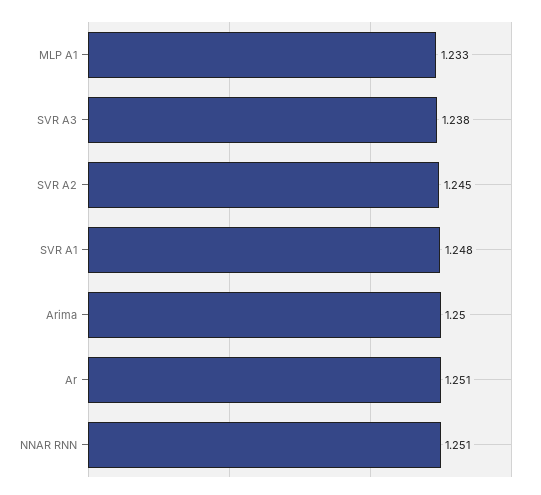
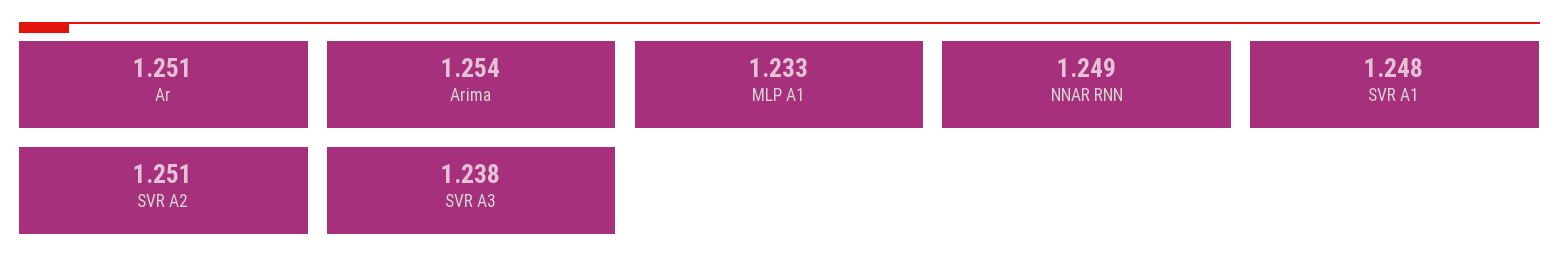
SVR A2: 1.245 -> 1.251
Arima: 1.25 -> 1.254
NNAR RNN: 1.251 -> 1.249

